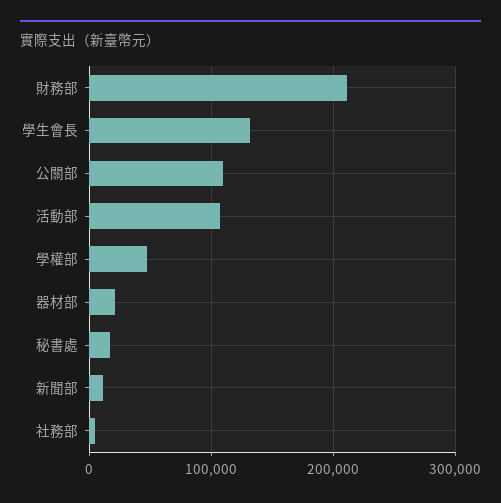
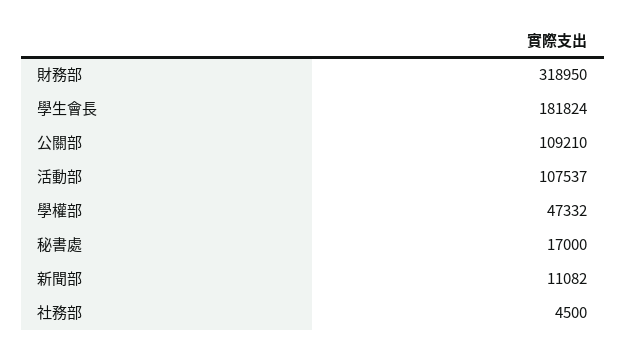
財務部: 210000 -> 318950
學生會長: 130000 -> 181824
器材部: 20000 -> none

